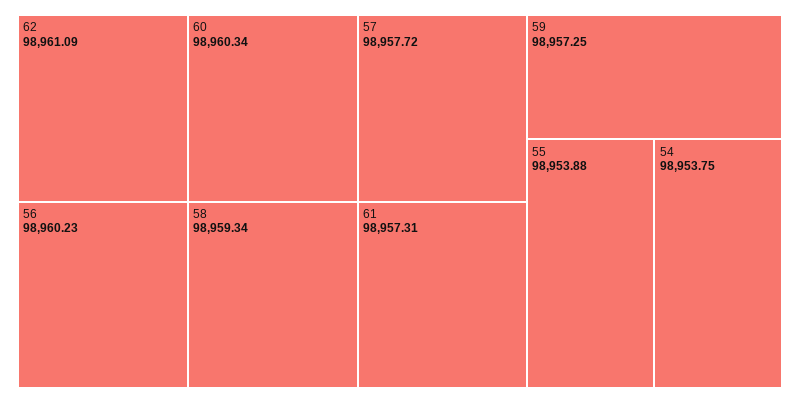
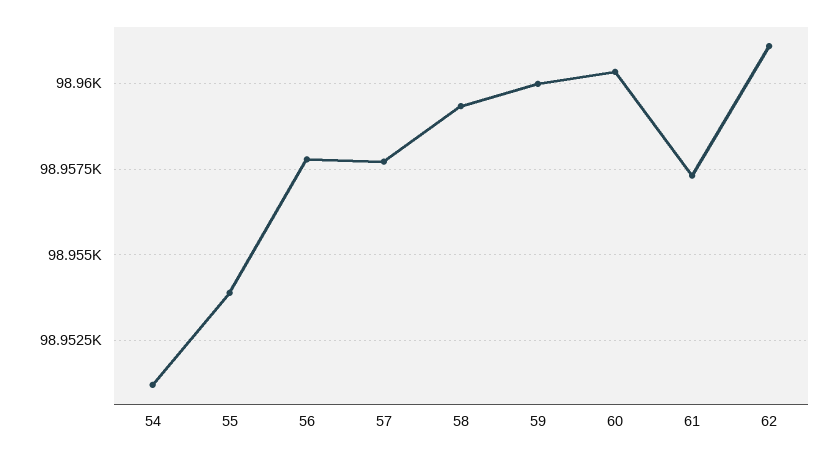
56: 98960.23 -> 98957.75
59: 98957.25 -> 98960
54: 98953.75 -> 98951.25

